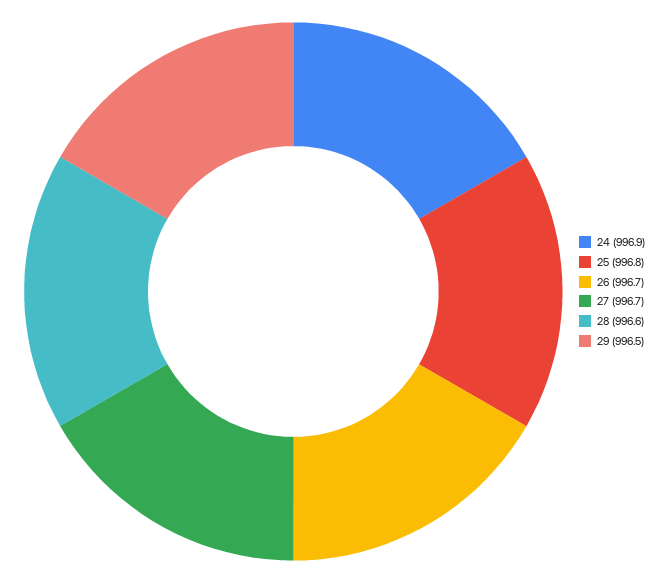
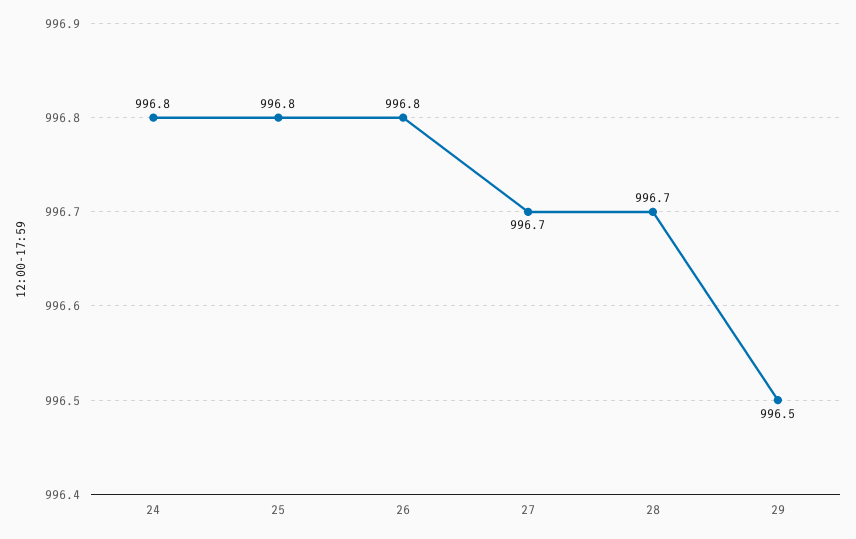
24: 996.9 -> 996.8
26: 996.7 -> 996.8
28: 996.6 -> 996.7

